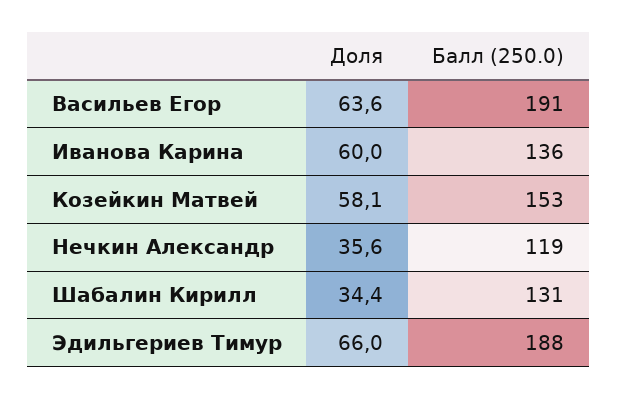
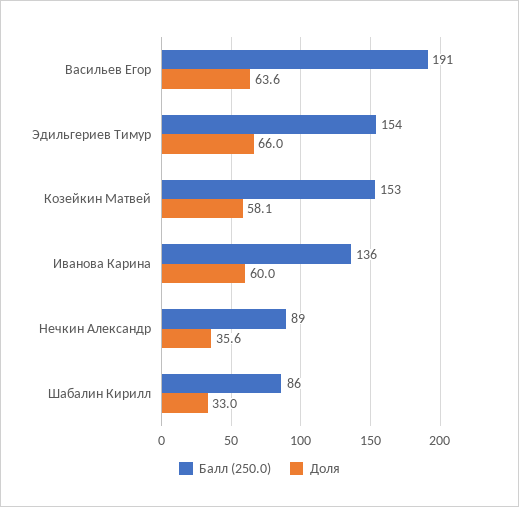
Балл (250.0), Нечкин Александр: 119 -> 89
Доля, Шабалин Кирилл: 34.4 -> 33
Балл (250.0), Шабалин Кирилл: 131 -> 86
Балл (250.0), Эдильгериев Тимур: 188 -> 154

